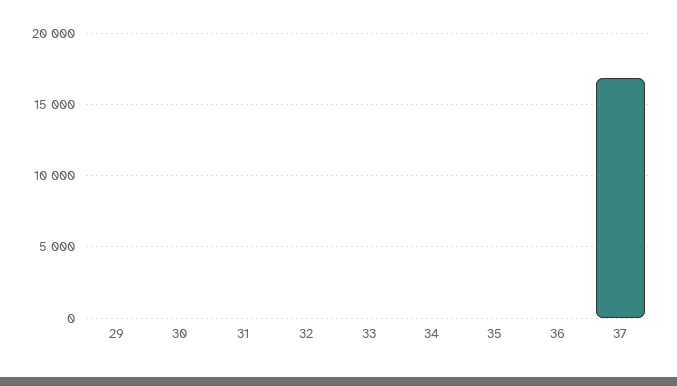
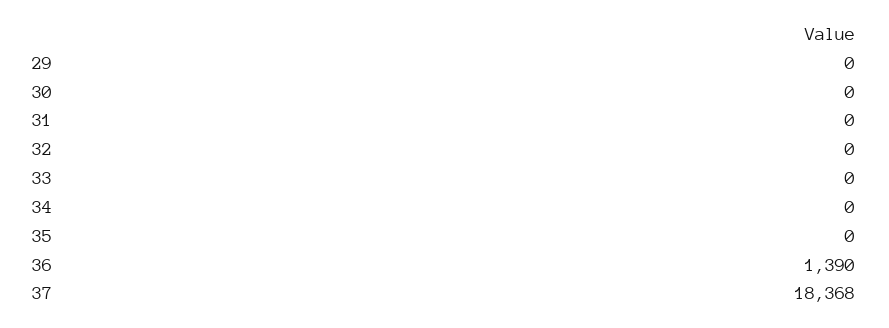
36: 0 -> 1390
37: 17000 -> 18368

